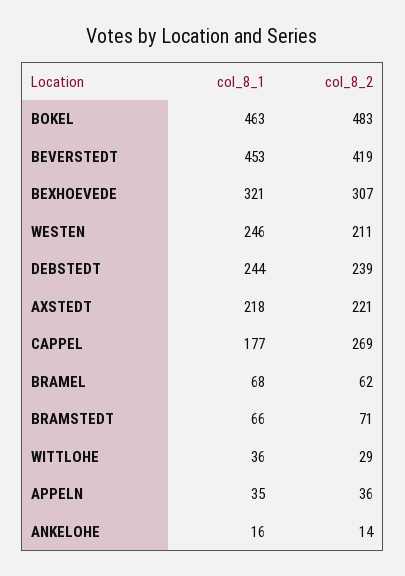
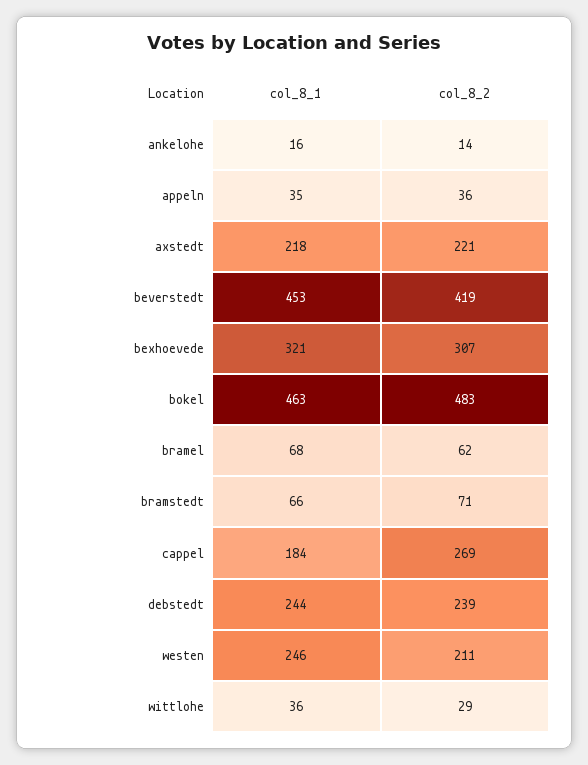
col_8_1, CAPPEL: 177 -> 184

